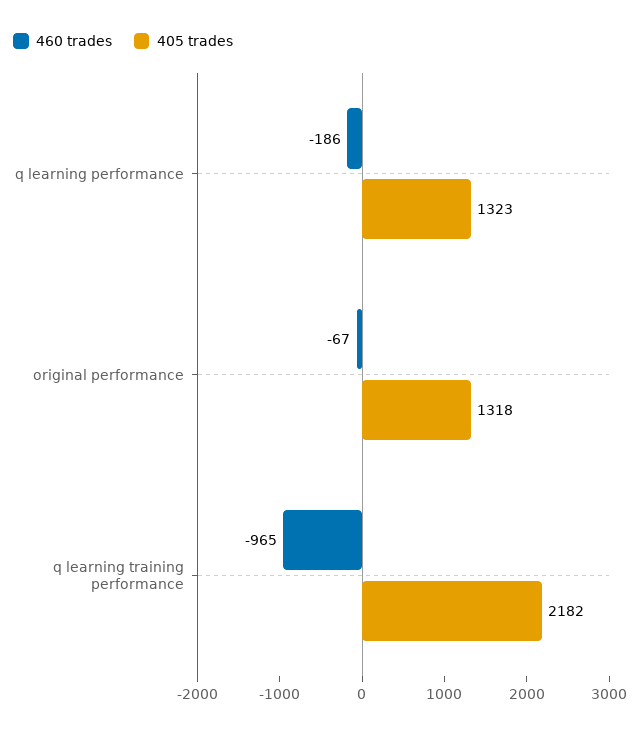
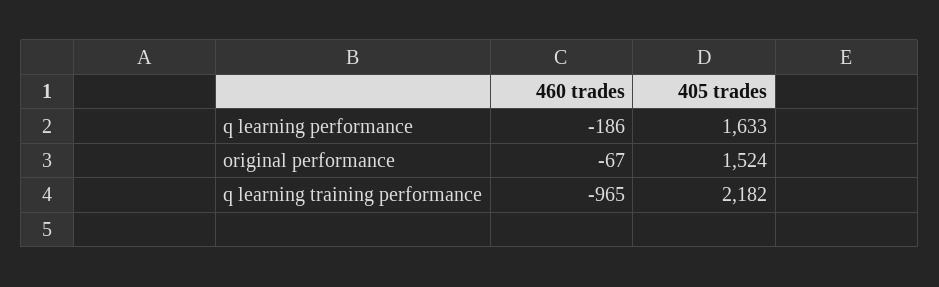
405 trades, q learning performance: 1323 -> 1633
405 trades, original performance: 1318 -> 1524

